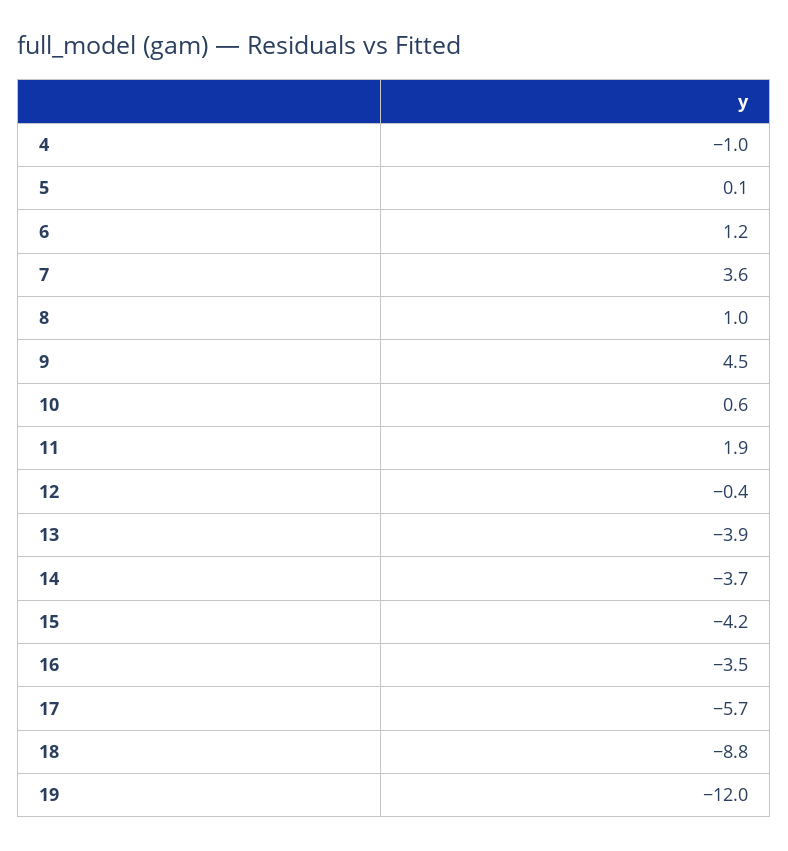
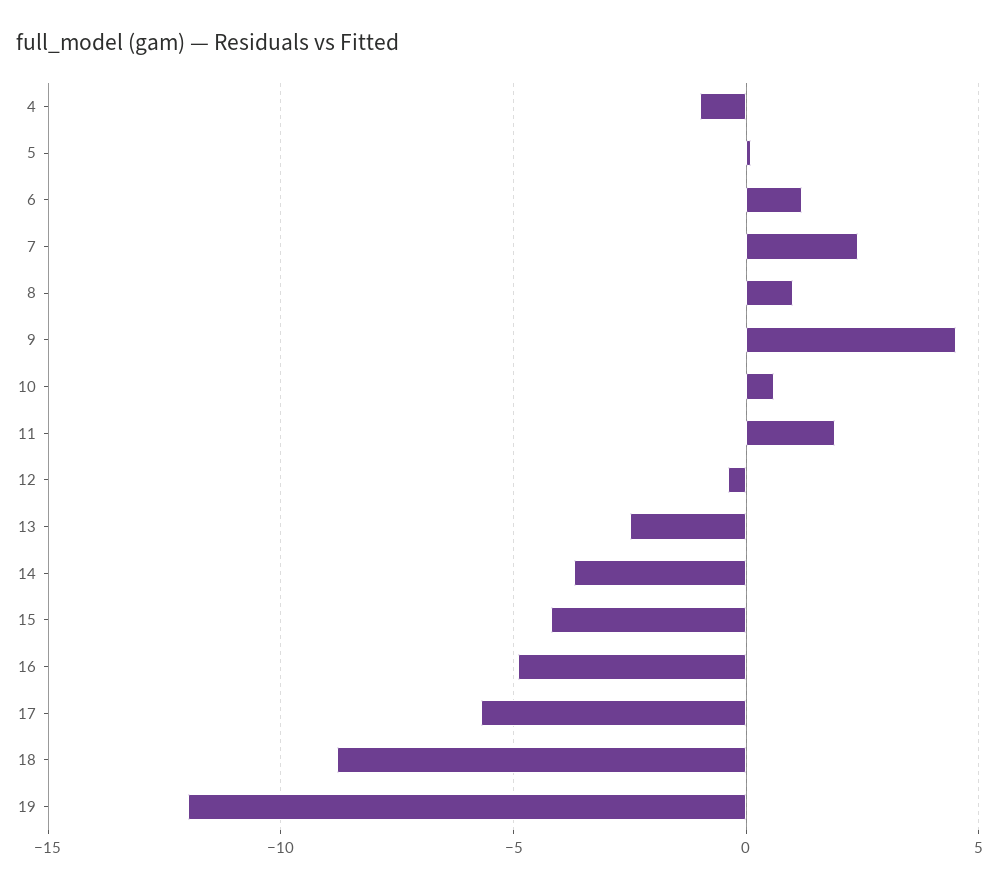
7: 3.6 -> 2.5
13: -3.9 -> -2.5
16: -3.5 -> -5

